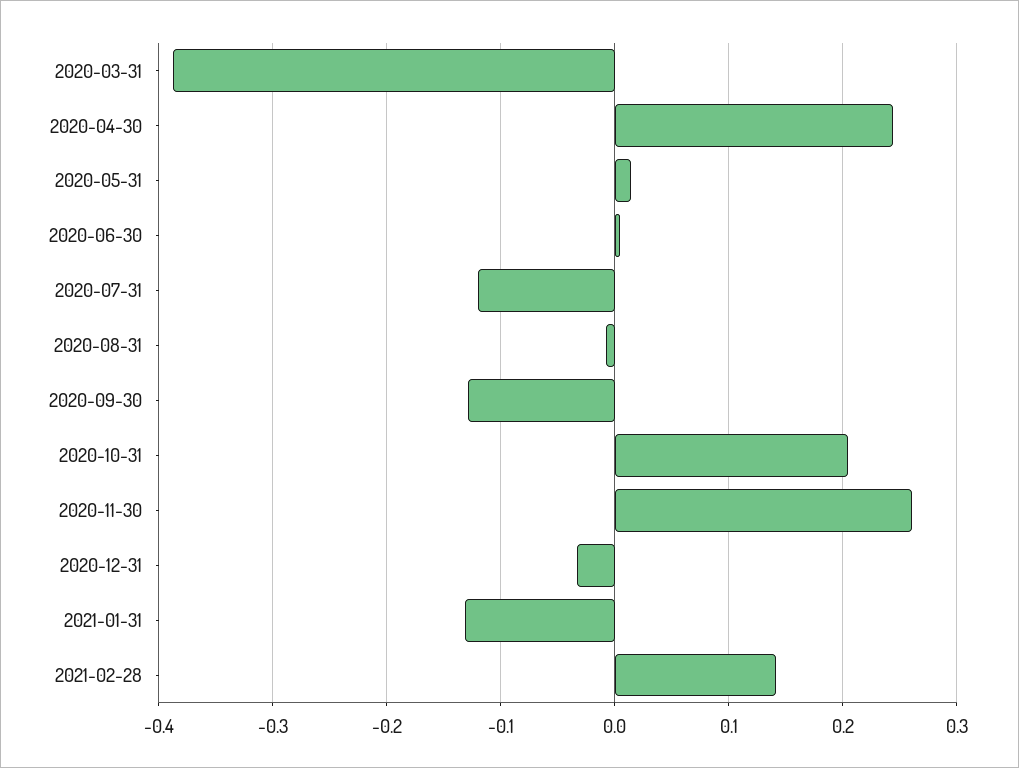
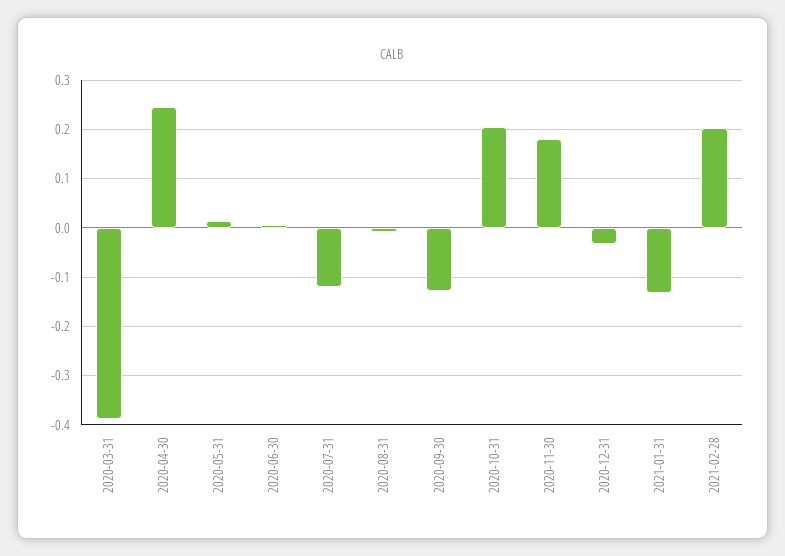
2020-11-30: 0.26 -> 0.18
2021-02-28: 0.14 -> 0.2

